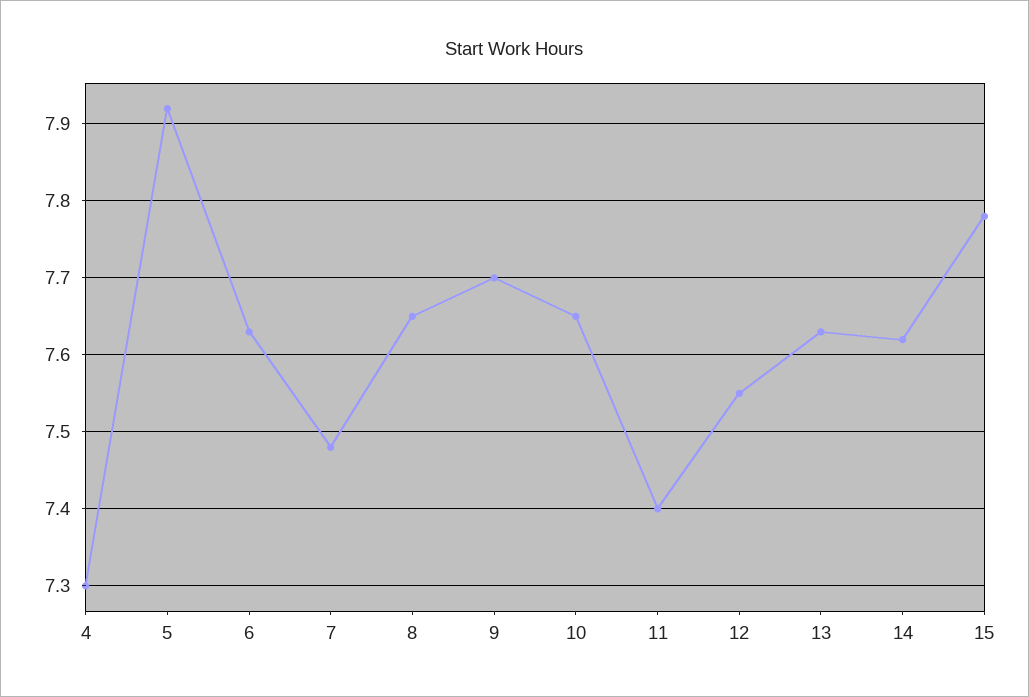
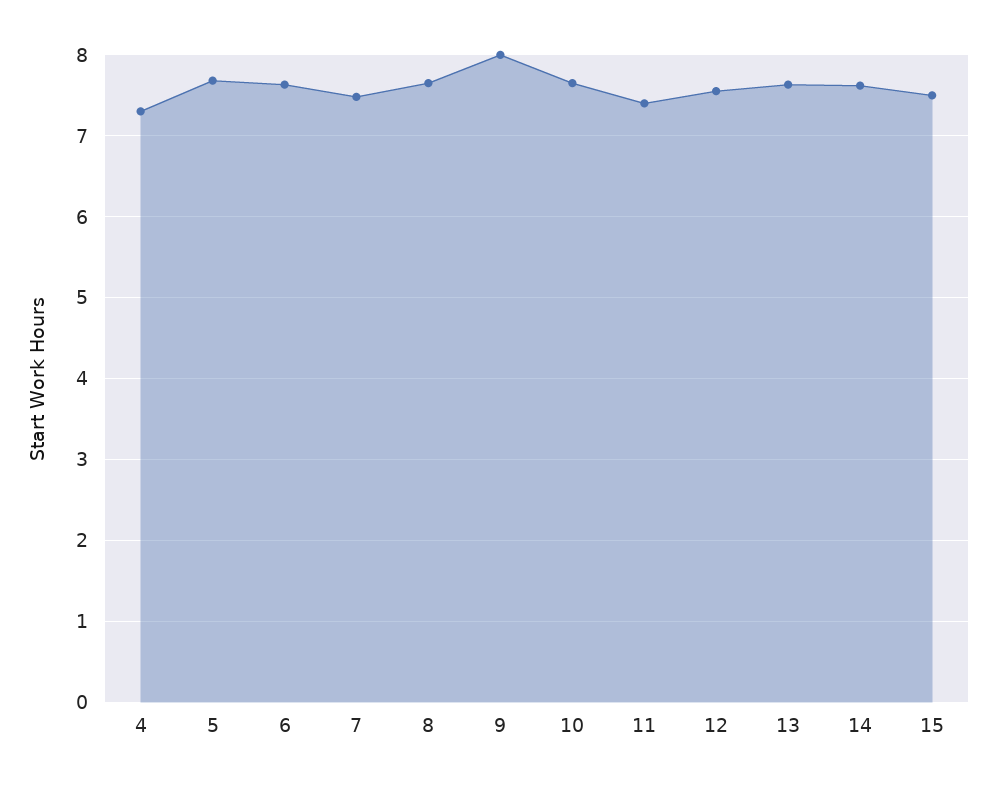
5: 7.92 -> 7.7
9: 7.7 -> 8
15: 7.78 -> 7.5

